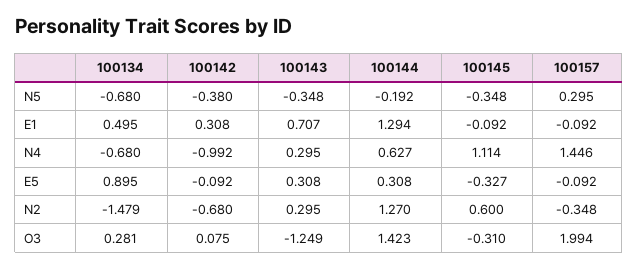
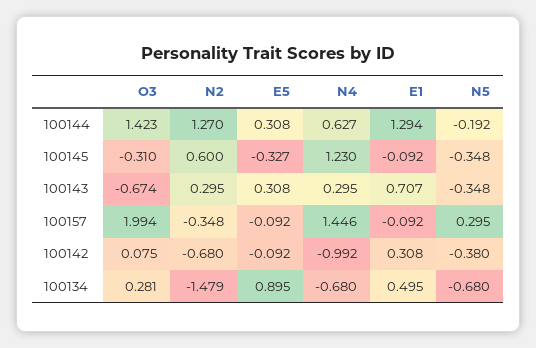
100145, N4: 1.114 -> 1.23
100143, O3: -1.249 -> -0.674

